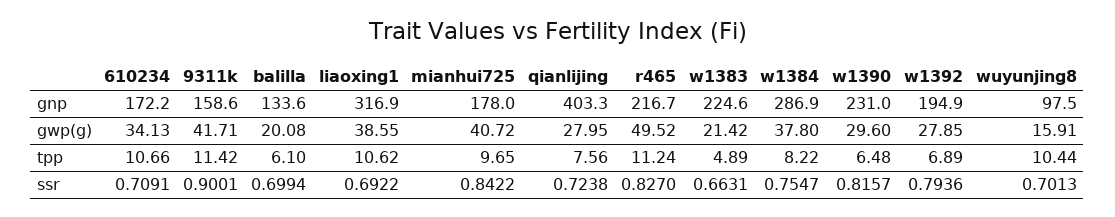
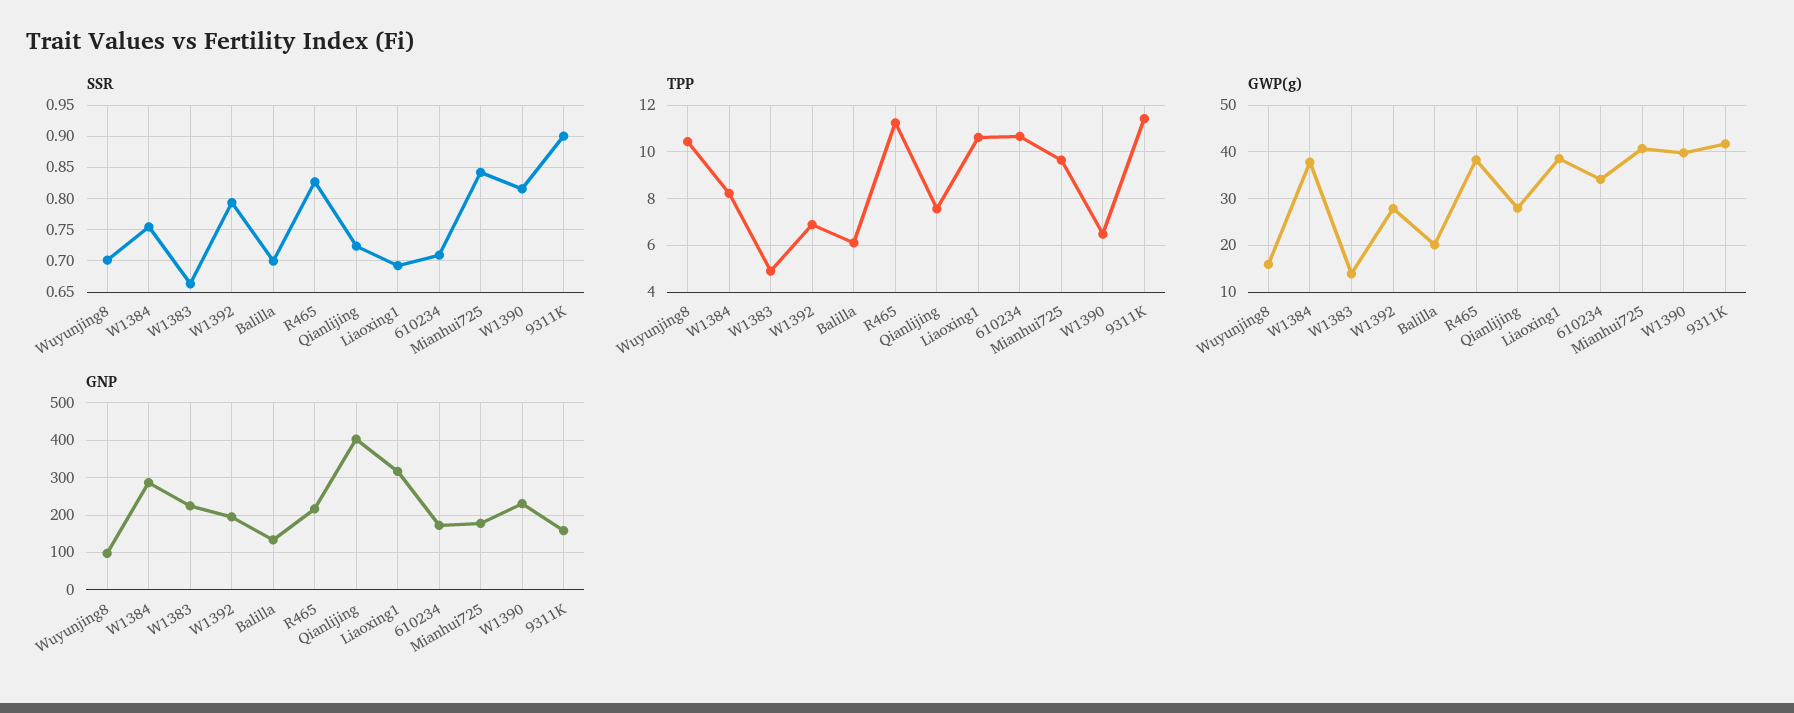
gwp(g), r465: 49.52 -> 38
gwp(g), w1383: 21.42 -> 14
gwp(g), w1390: 29.6 -> 40

